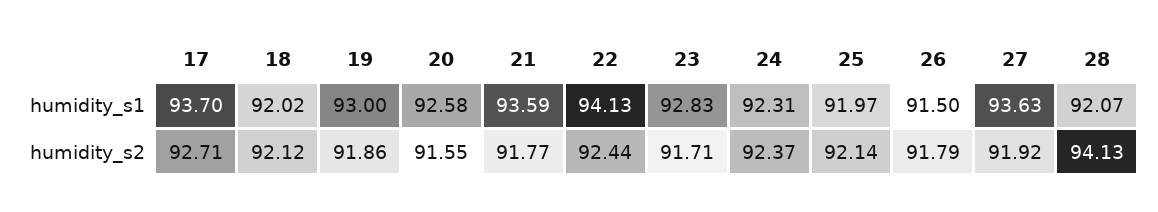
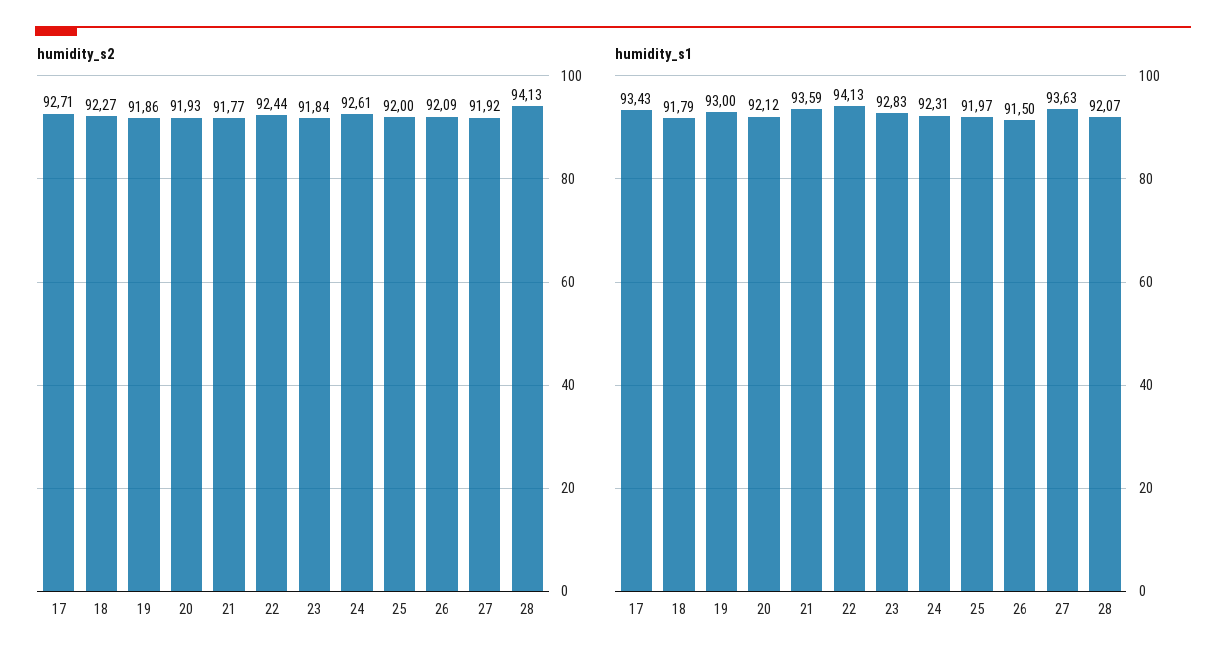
humidity_s1, 17: 93.7 -> 93.43
humidity_s1, 18: 92.02 -> 91.79
humidity_s1, 20: 92.58 -> 92.12
humidity_s2, 18: 92.12 -> 92.27
humidity_s2, 20: 91.55 -> 91.93
humidity_s2, 23: 91.71 -> 91.84
humidity_s2, 24: 92.37 -> 92.61
humidity_s2, 25: 92.14 -> 92
humidity_s2, 26: 91.79 -> 92.09

